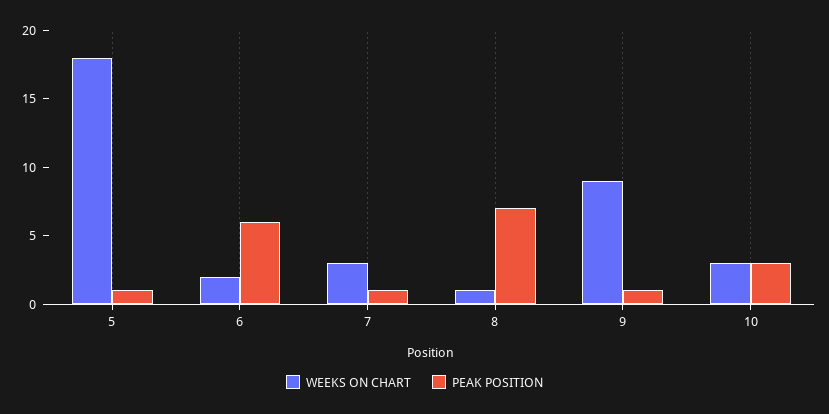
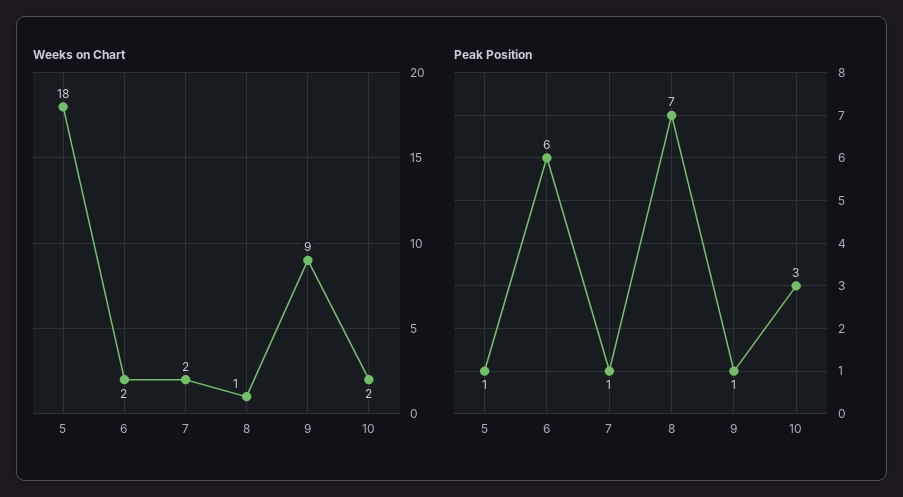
WEEKS ON CHART, 7: 3 -> 2
WEEKS ON CHART, 10: 3 -> 2

